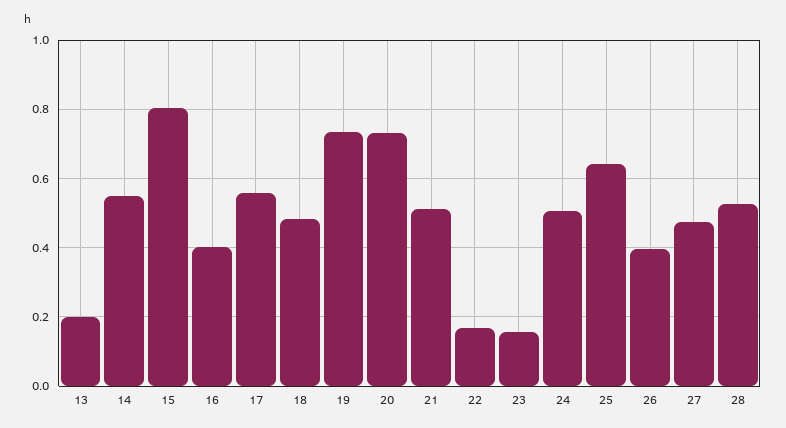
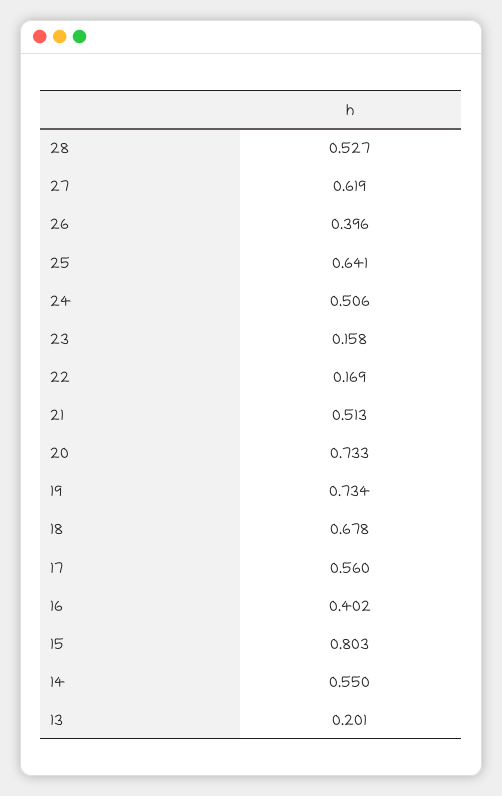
18: 0.48 -> 0.678
27: 0.48 -> 0.619

